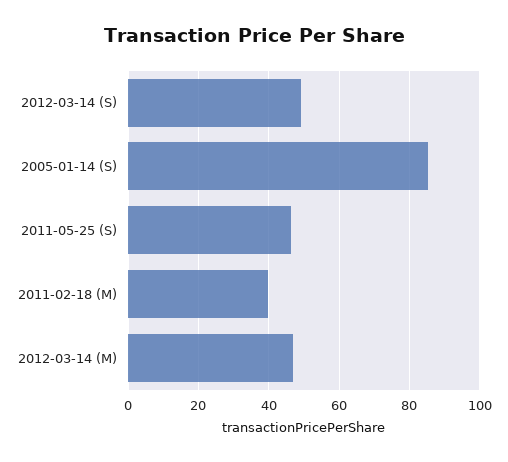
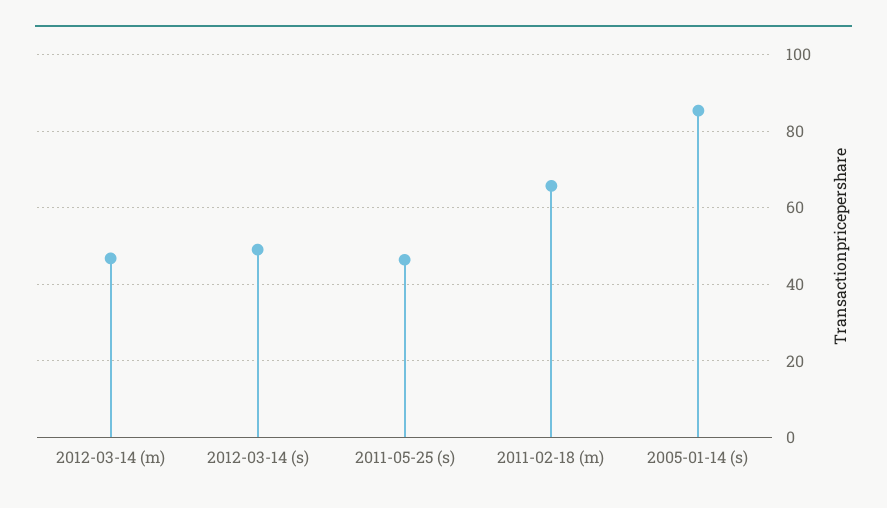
2011-02-18 (M): 40 -> 66

